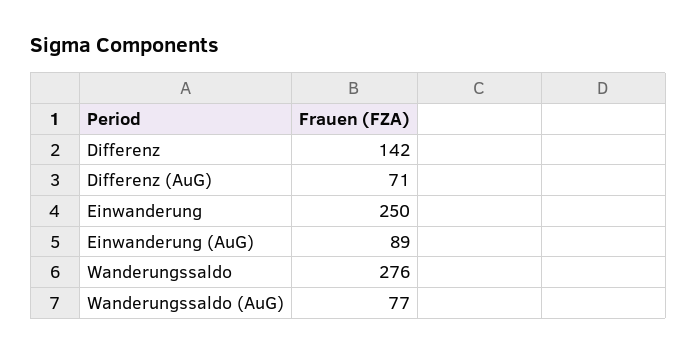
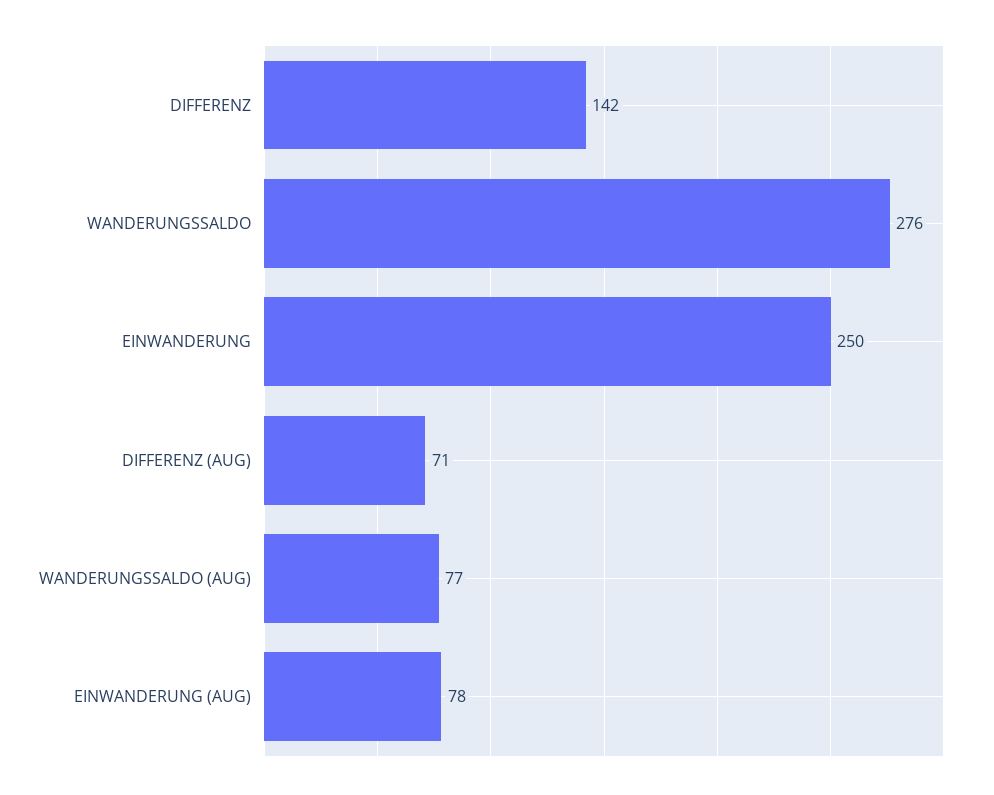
Einwanderung (AuG): 89 -> 78

